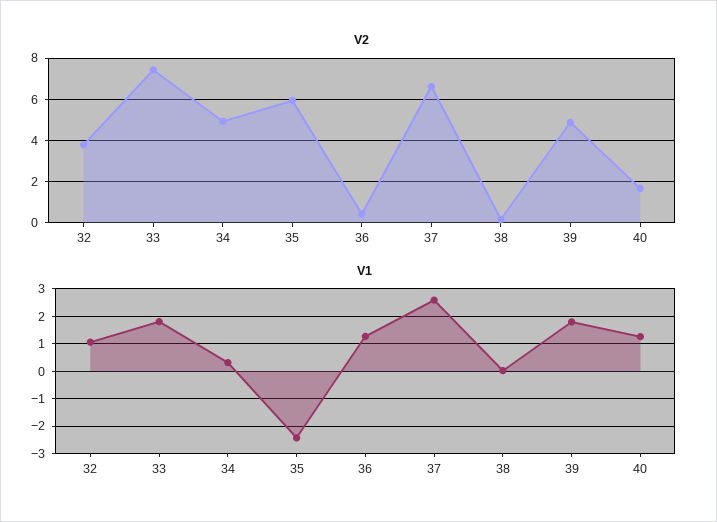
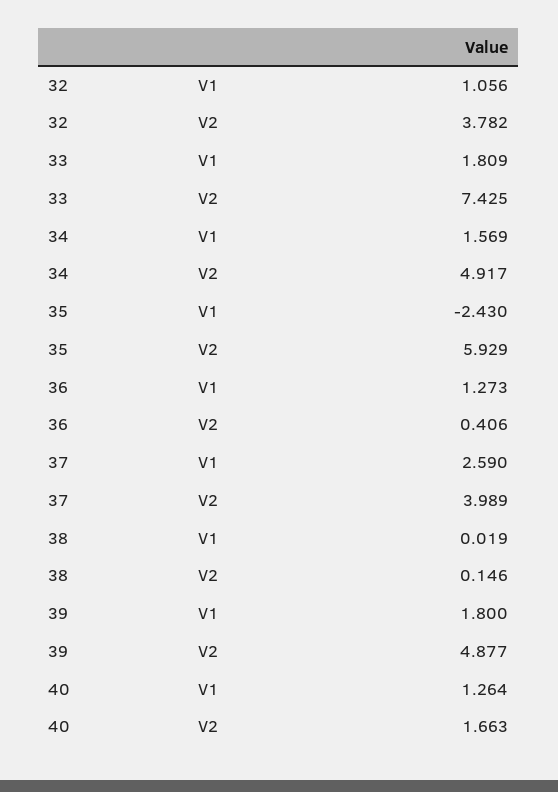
V2, 37: 6.5 -> 3.989
V1, 34: 0.25 -> 1.569

